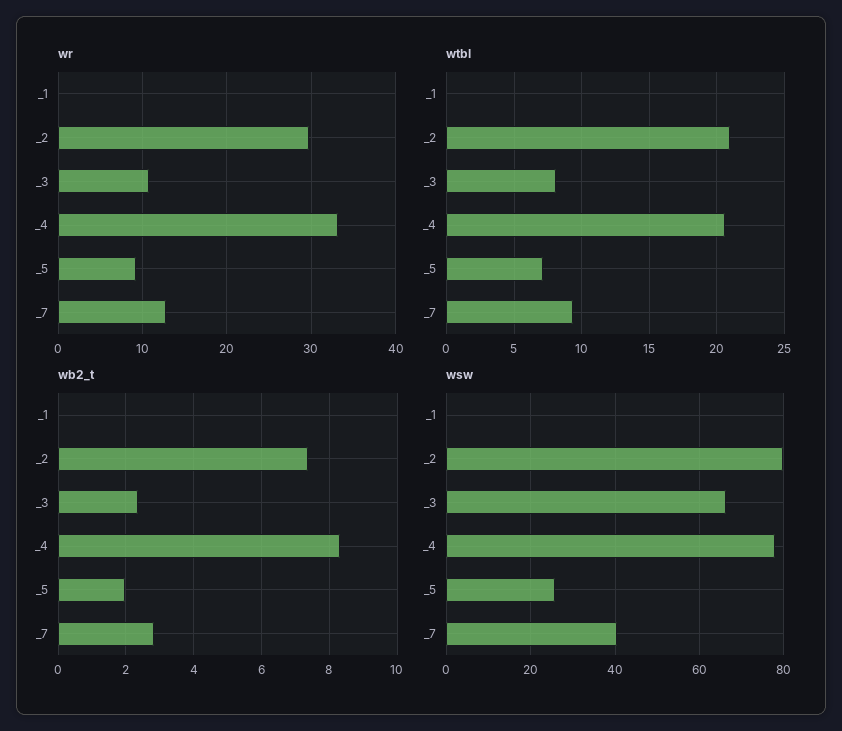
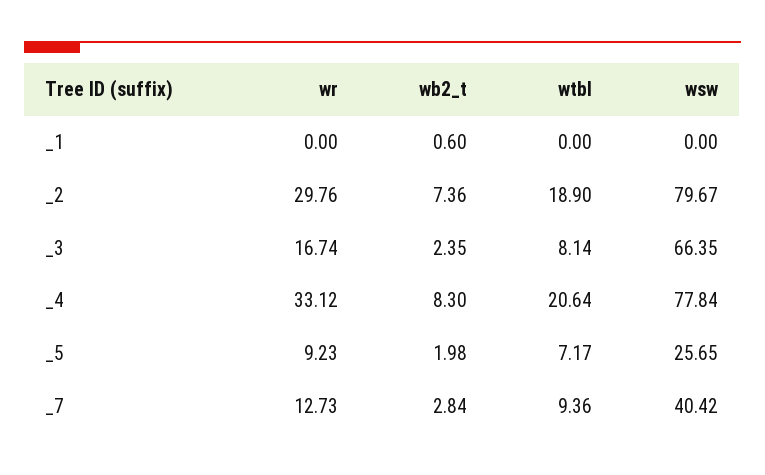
wr, _3: 11 -> 16.74
wtbl, _2: 21 -> 18.9
wb2_t, _1: 0 -> 0.6

